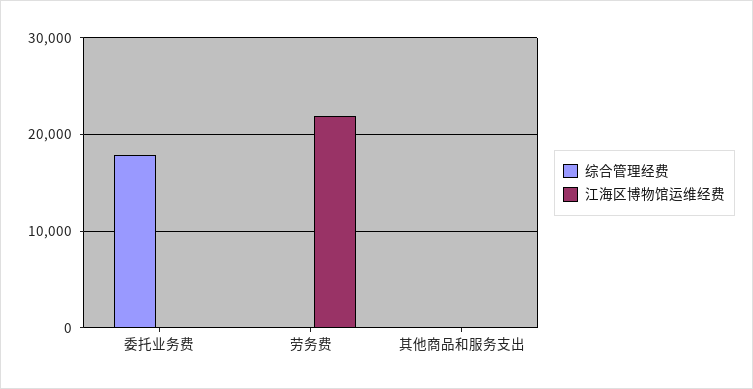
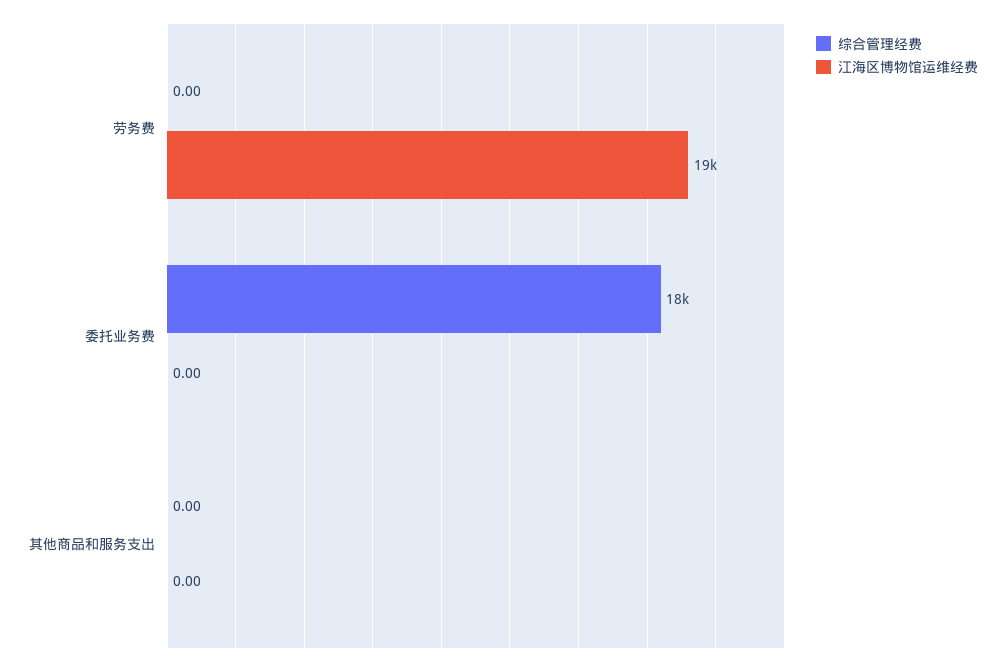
江海区博物馆运维经费, 劳务费: 22000 -> 19000

